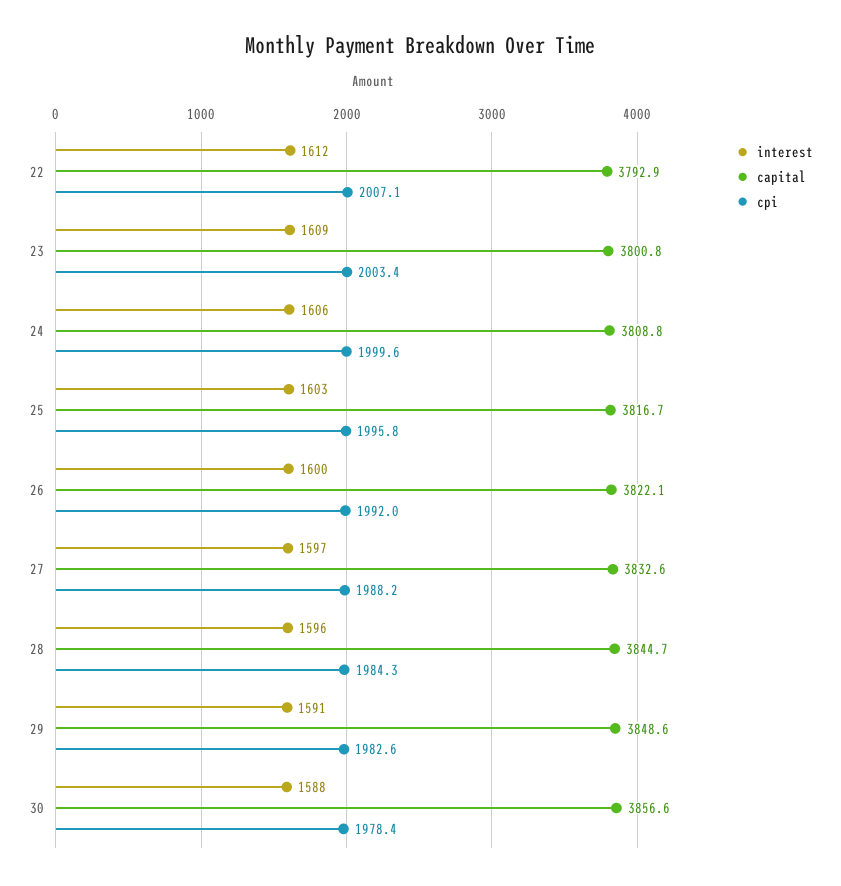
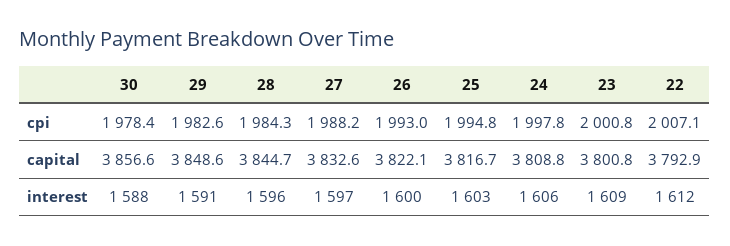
cpi, 23: 2003.4 -> 2000.8
cpi, 24: 1999.6 -> 1997.8
cpi, 25: 1995.8 -> 1994.8
cpi, 26: 1992 -> 1993

